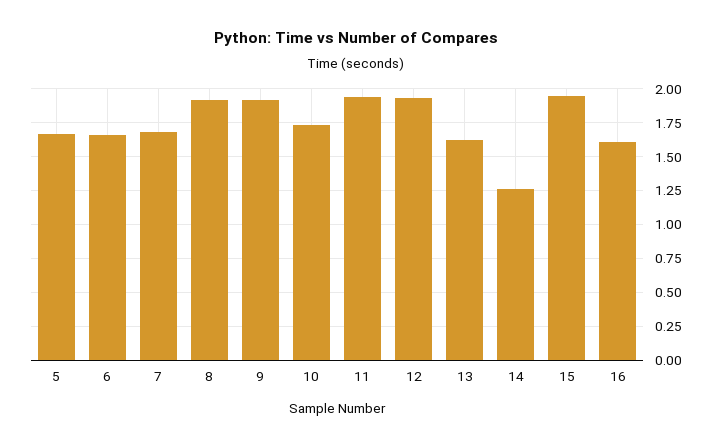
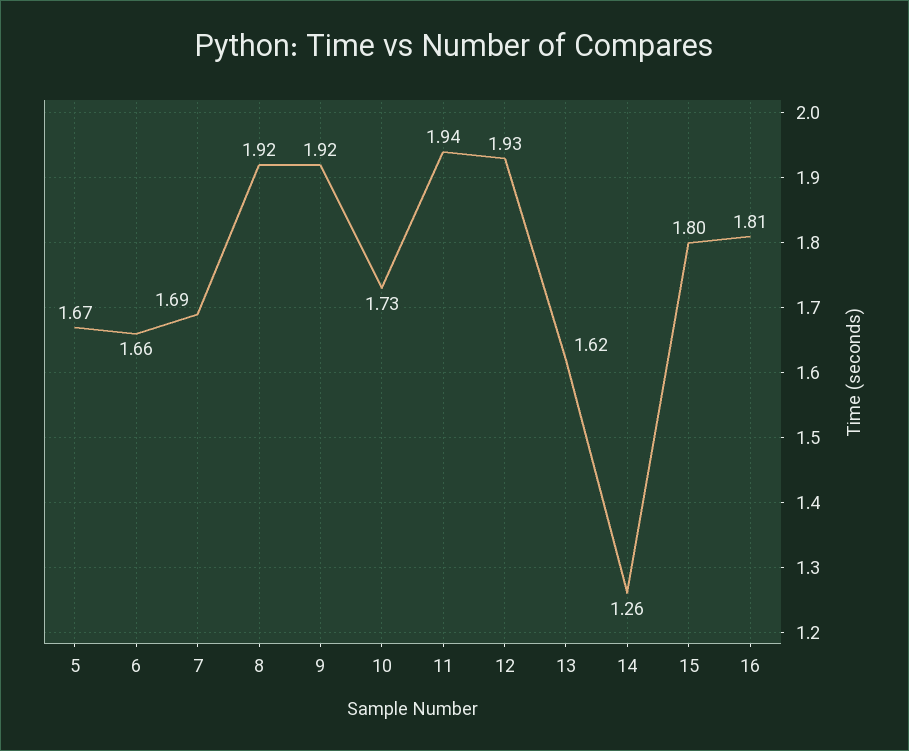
15: 1.95 -> 1.8
16: 1.6 -> 1.81

